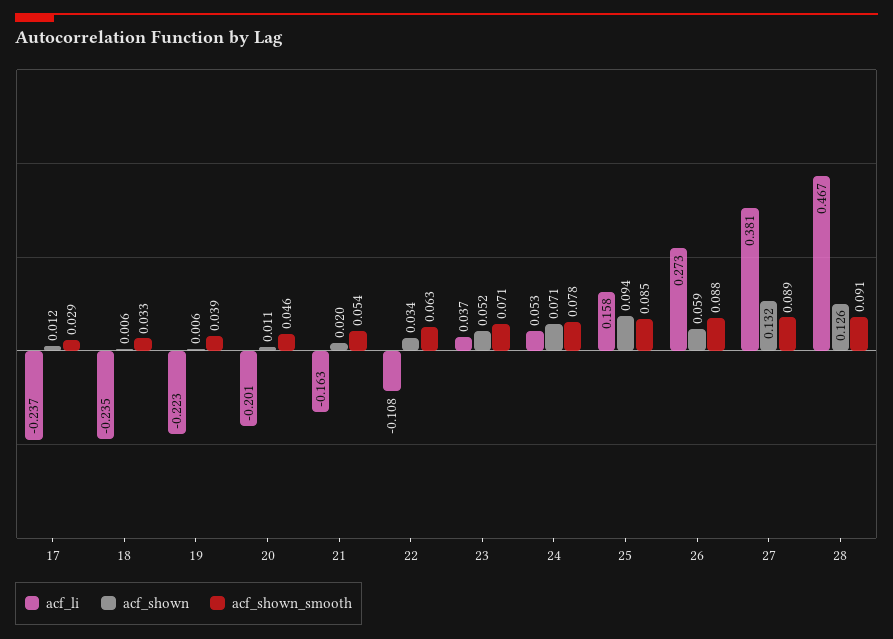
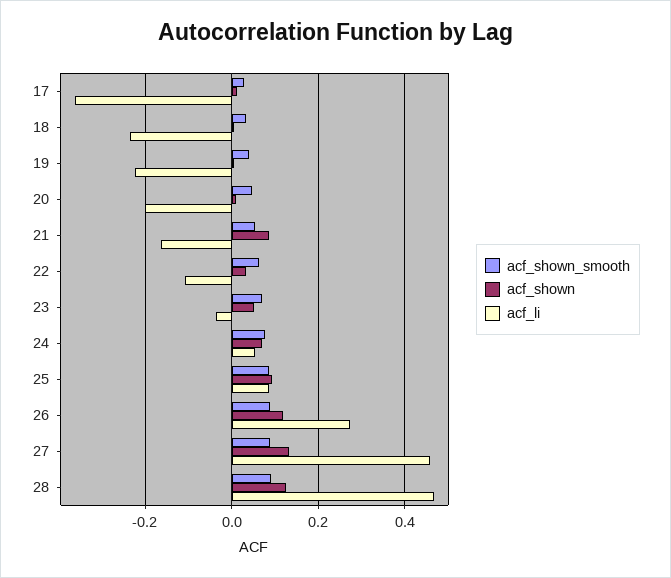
acf_li, 17: -0.237 -> -0.36
acf_shown, 21: 0.02 -> 0.08
acf_li, 23: 0.037 -> -0.04
acf_li, 25: 0.158 -> 0.08
acf_shown, 26: 0.059 -> 0.12
acf_li, 27: 0.381 -> 0.46

